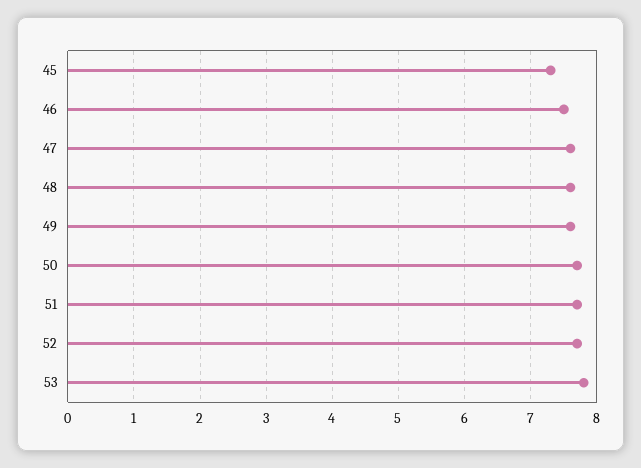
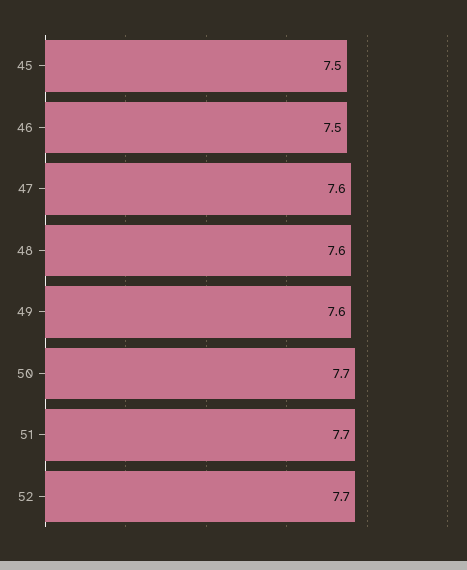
45: 7.3 -> 7.5
53: 7.8 -> none

